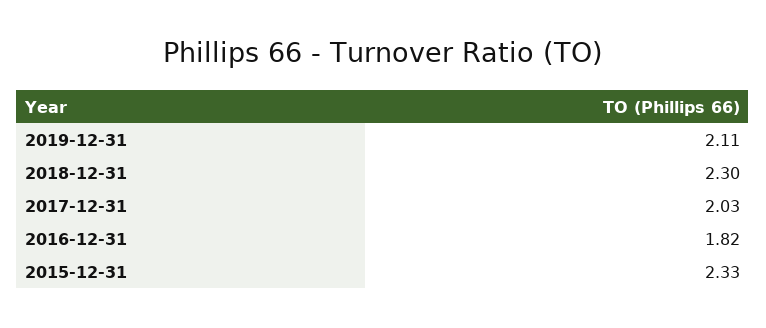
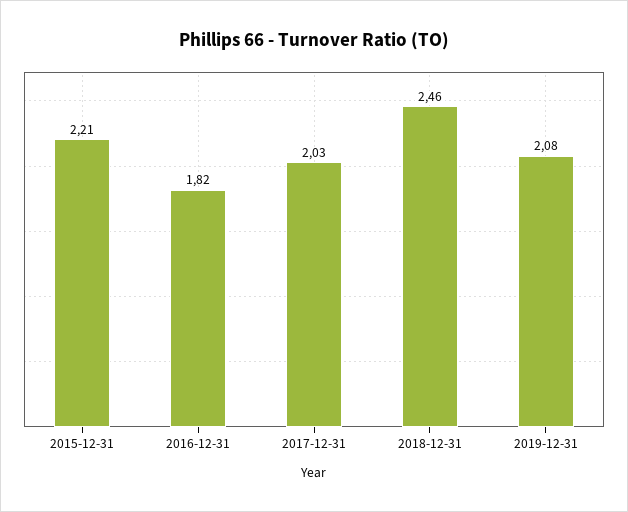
2019-12-31: 2.11 -> 2.08
2018-12-31: 2.3 -> 2.46
2015-12-31: 2.33 -> 2.21

